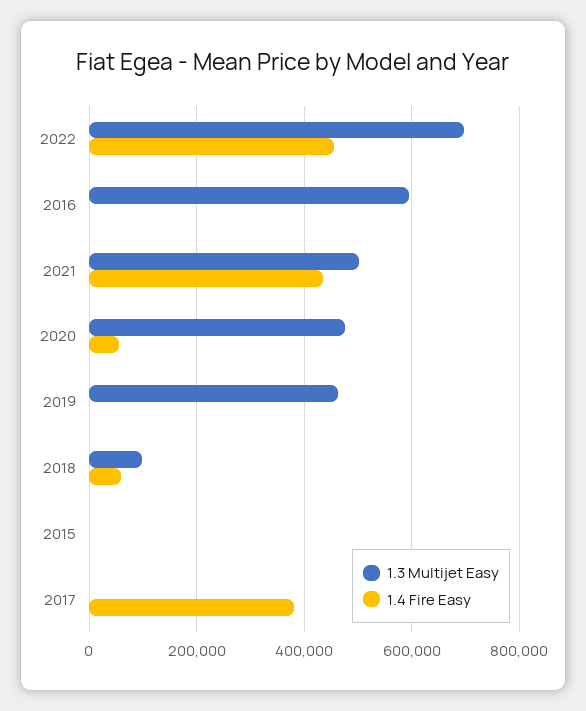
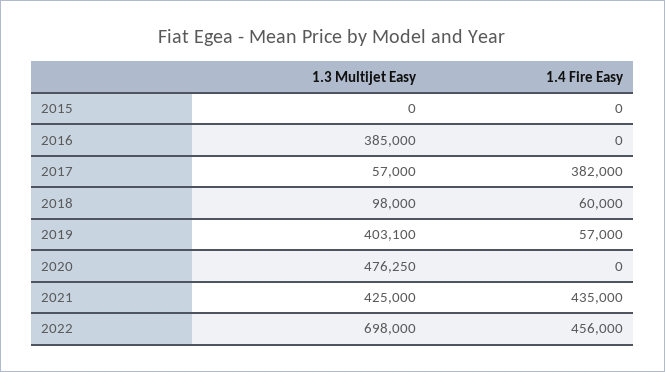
1.3 Multijet Easy, 2016: 600000 -> 385000
1.3 Multijet Easy, 2021: 500000 -> 425000
1.4 Fire Easy, 2020: 60000 -> 0
1.3 Multijet Easy, 2019: 460000 -> 403100
1.4 Fire Easy, 2019: 0 -> 57000
1.3 Multijet Easy, 2017: 0 -> 57000

